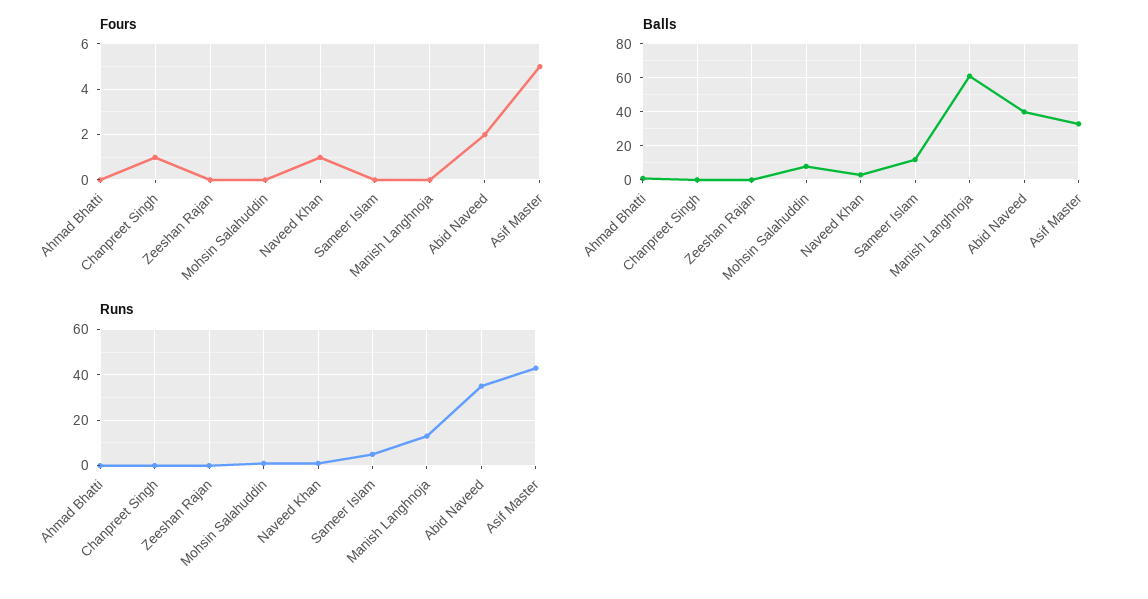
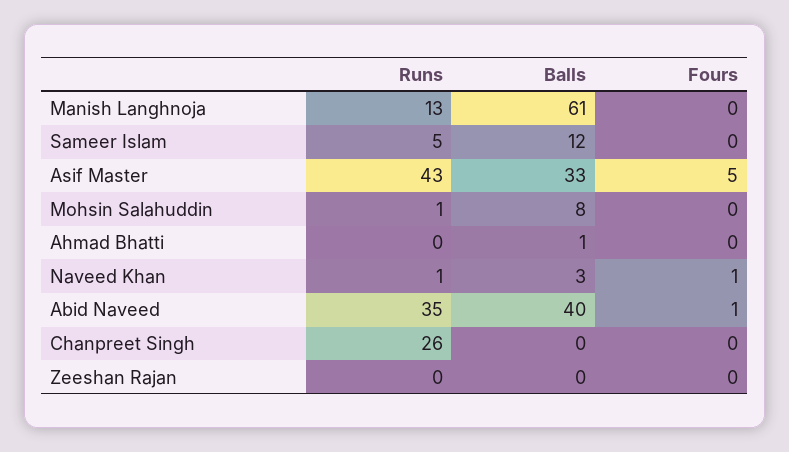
Fours, Chanpreet Singh: 1 -> 0
Fours, Abid Naveed: 2 -> 1
Runs, Chanpreet Singh: 0 -> 26

